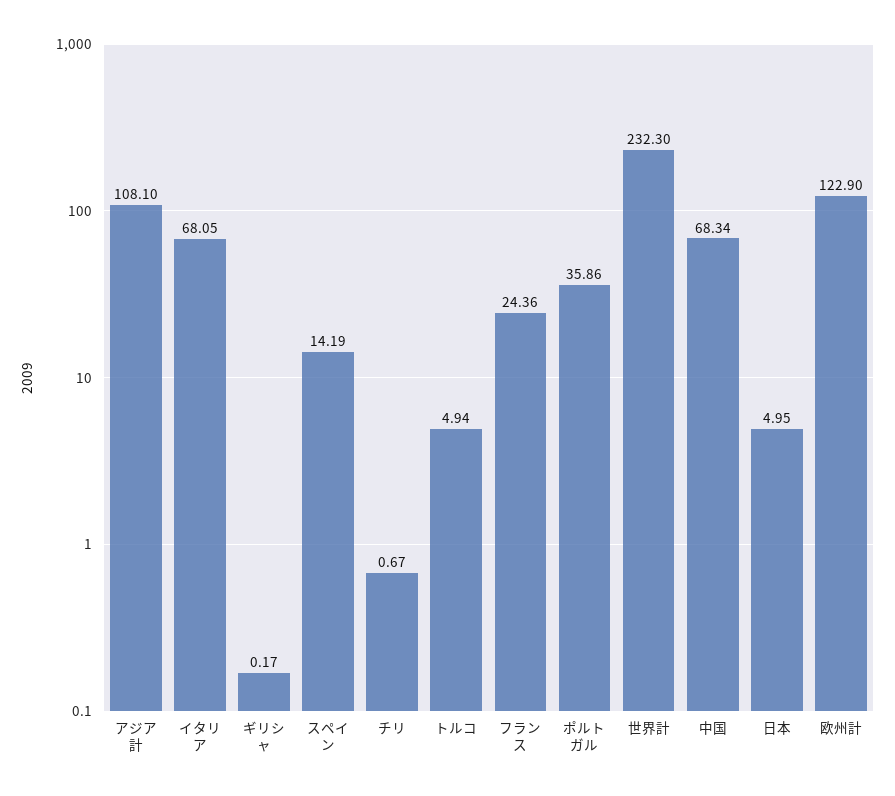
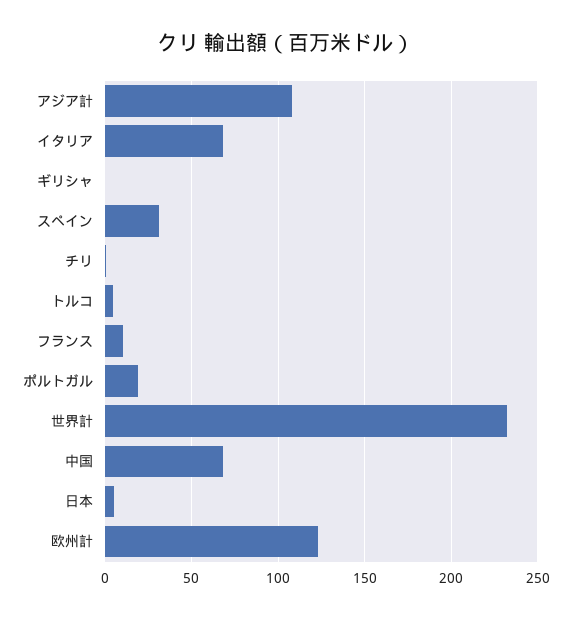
スペイン: 14.19 -> 30
フランス: 24.36 -> 10
ポルトガル: 35.86 -> 20

